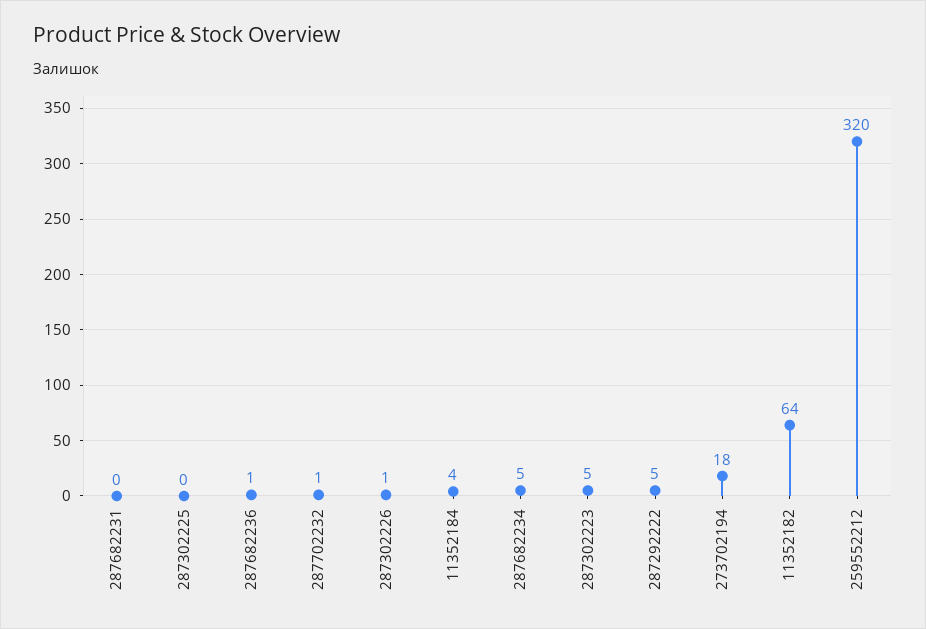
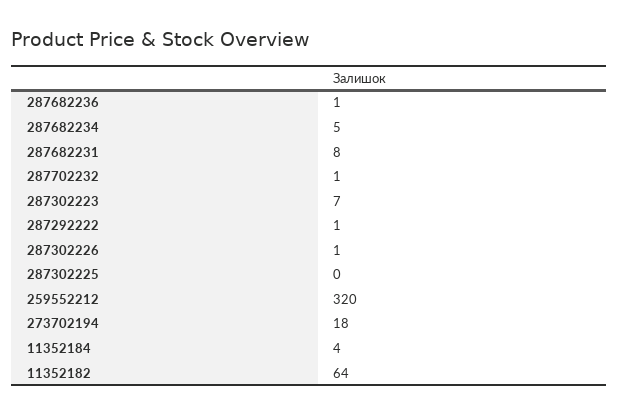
287682231: 0 -> 8
287302223: 5 -> 7
287292222: 5 -> 1

